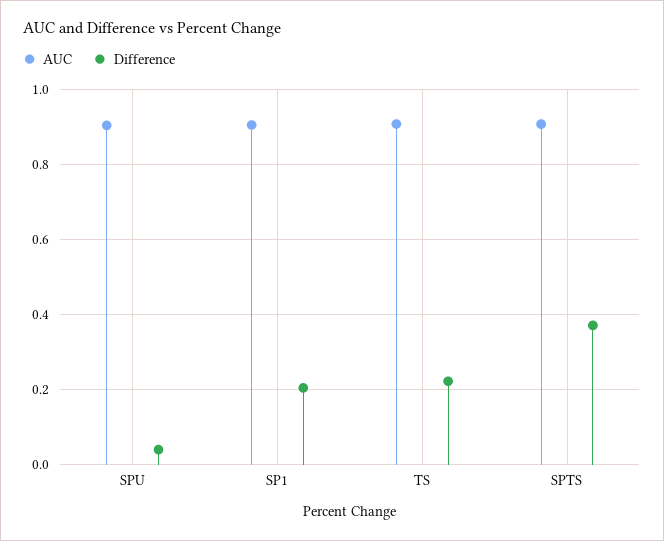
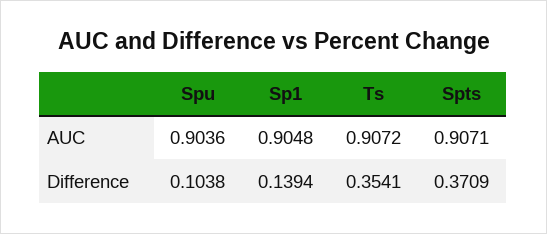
Difference, SPU: 0.04 -> 0.1038
Difference, SP1: 0.2 -> 0.1394
Difference, TS: 0.22 -> 0.3541

